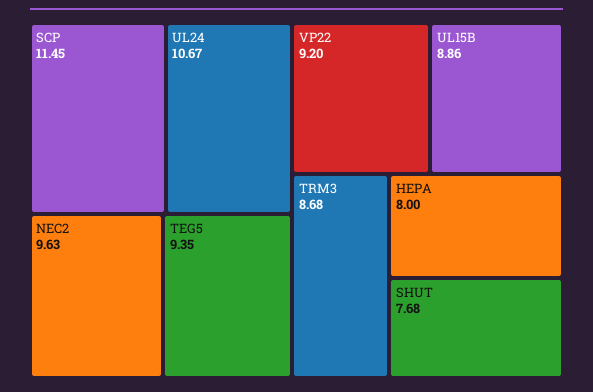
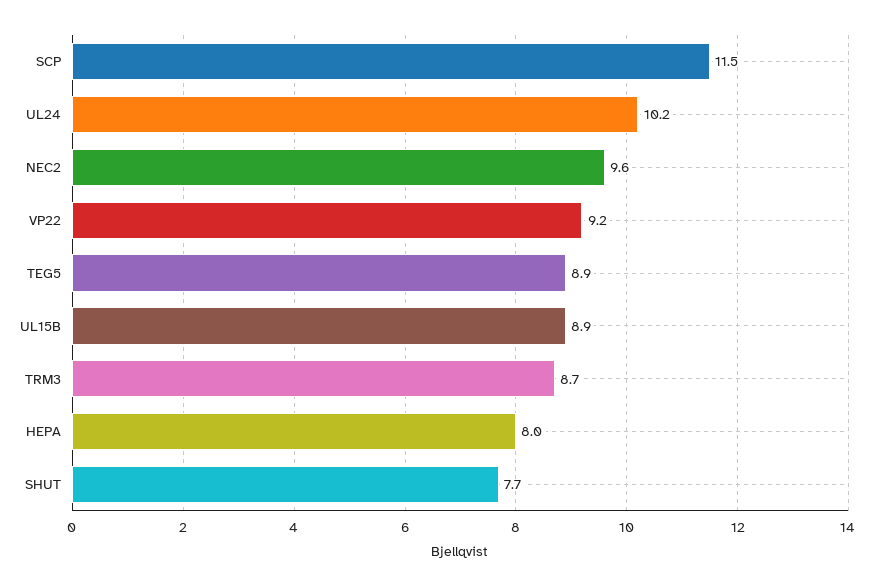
UL24: 10.67 -> 10.2
TEG5: 9.35 -> 8.9

